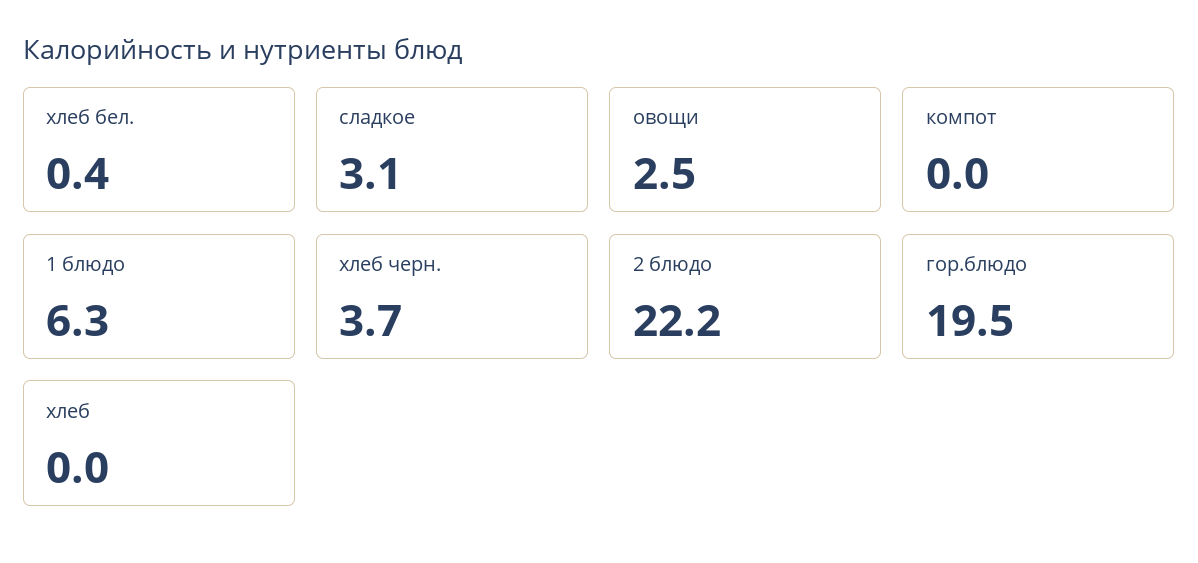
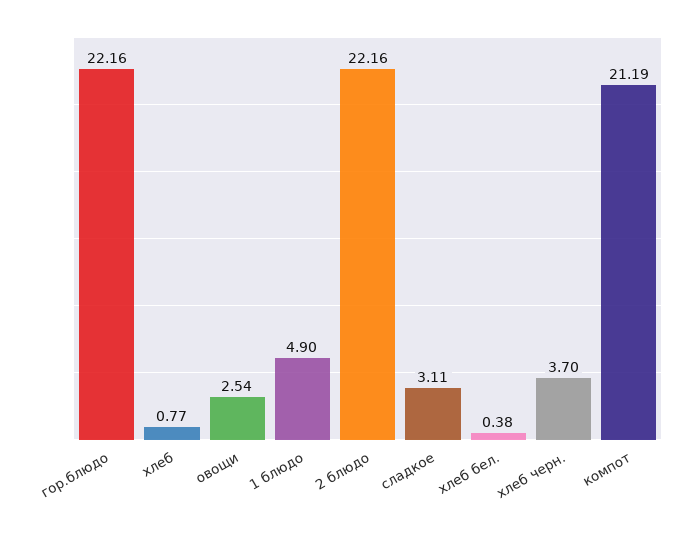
компот: 0 -> 21.19
1 блюдо: 6.3 -> 4.9
гор.блюдо: 19.5 -> 22.16
хлеб: 0 -> 0.77

